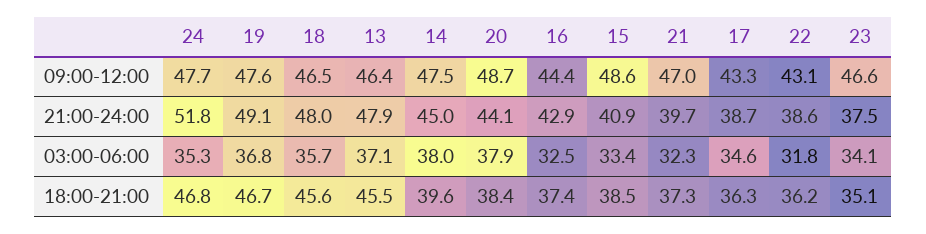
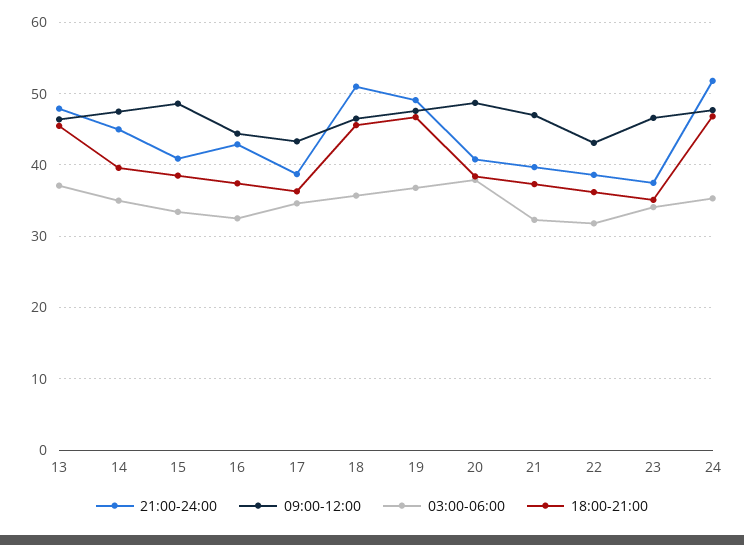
21:00-24:00, 18: 48 -> 51
21:00-24:00, 20: 44.1 -> 41
03:00-06:00, 14: 38 -> 35

